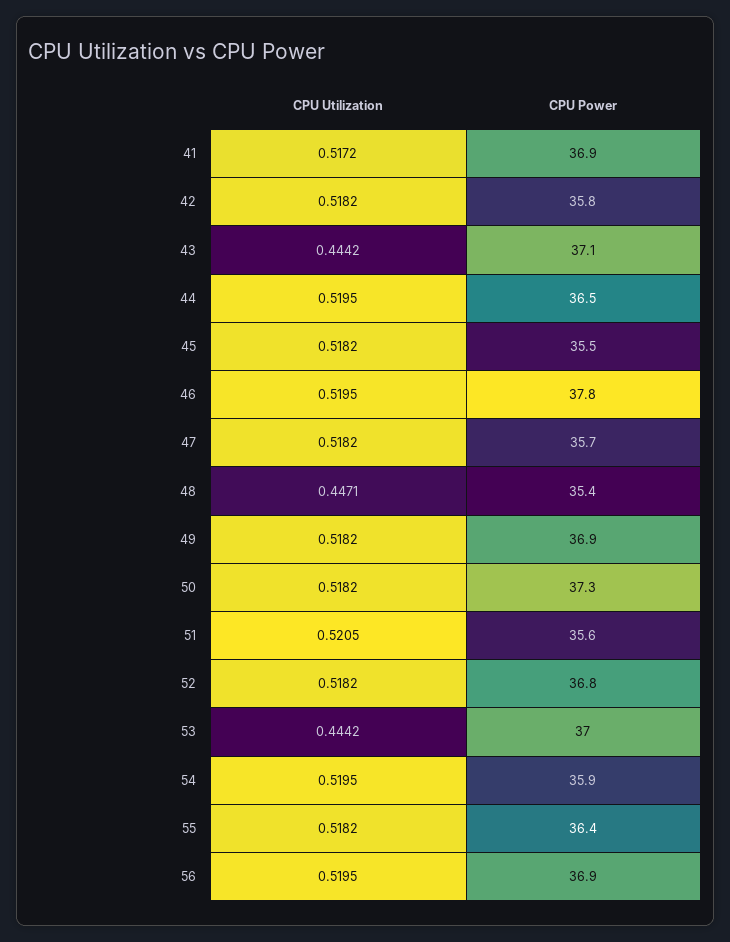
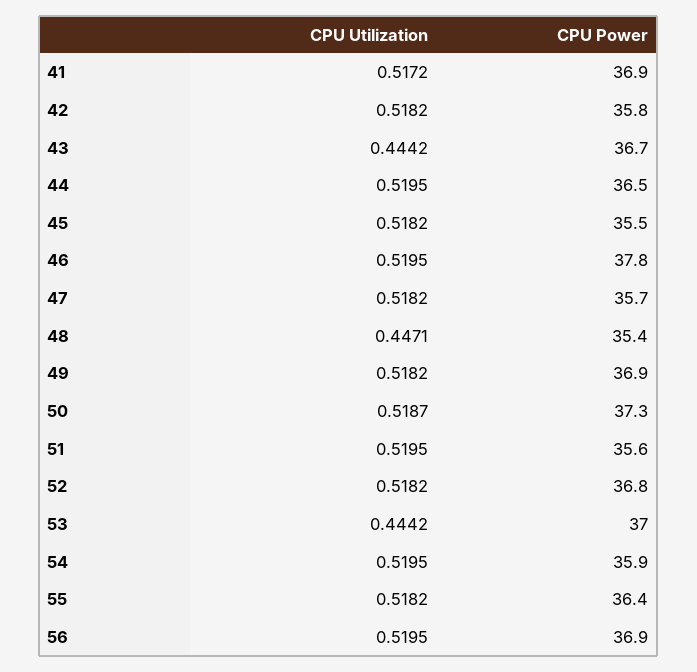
CPU Power, 43: 37.1 -> 36.7
CPU Utilization, 50: 0.5182 -> 0.5187
CPU Utilization, 51: 0.5205 -> 0.5195

